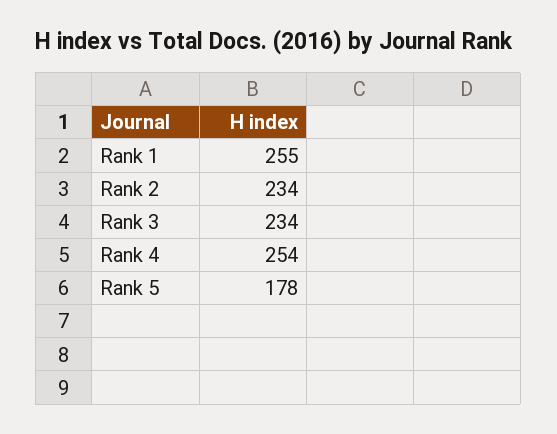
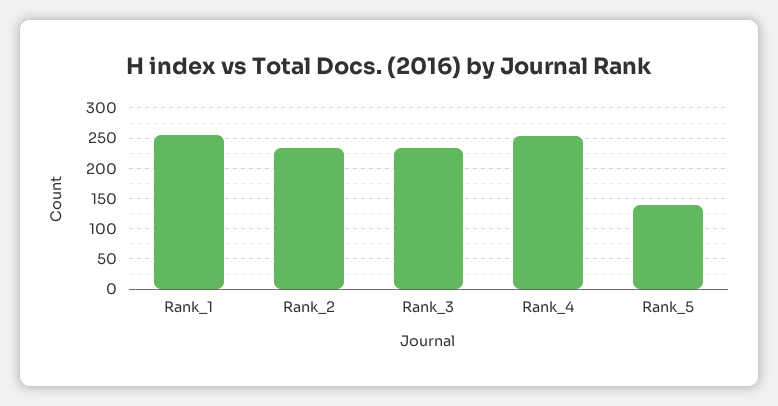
Rank 5: 178 -> 140

